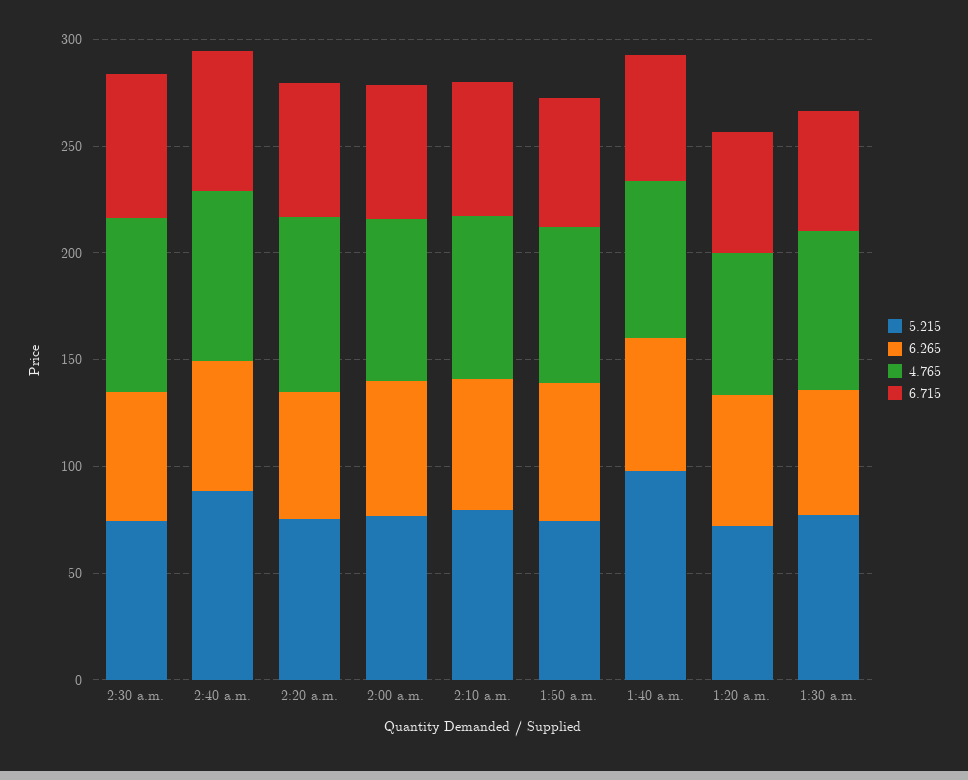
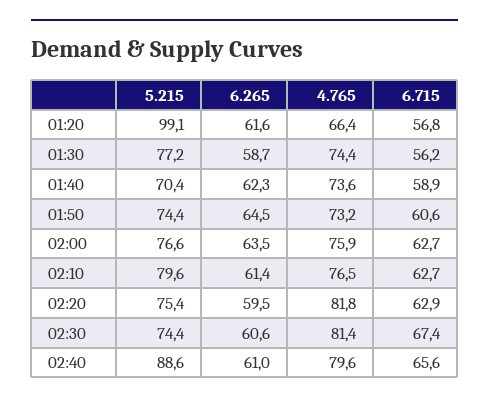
5.215, 1:40 a.m.: 100 -> 70.4
5.215, 1:20 a.m.: 70 -> 99.1

